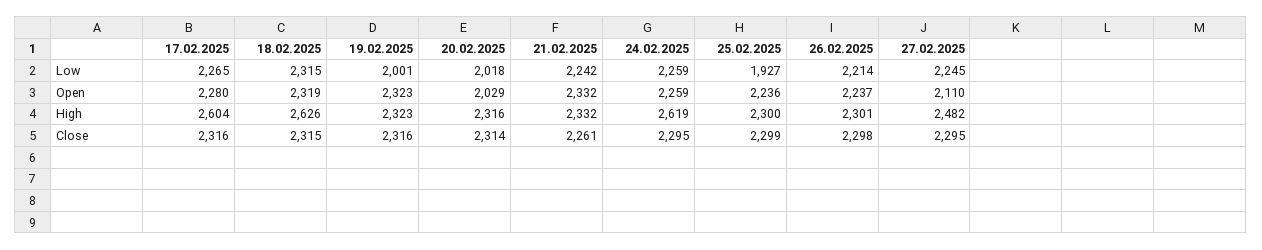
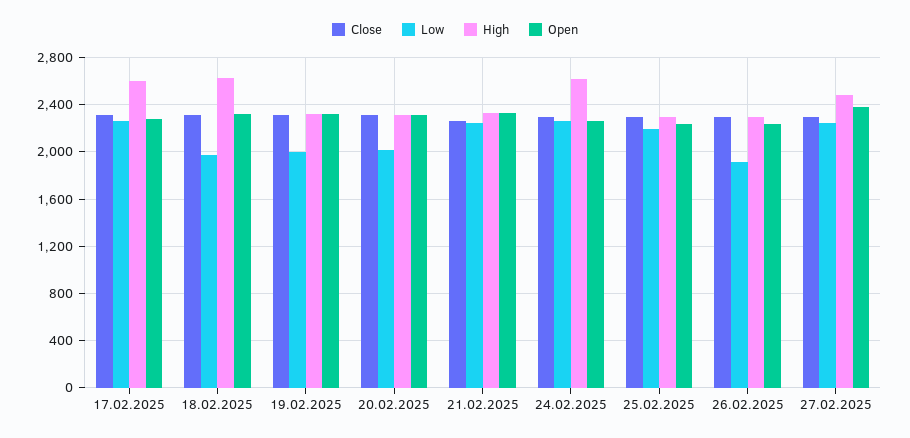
Low, 18.02.2025: 2315 -> 2000
Low, 25.02.2025: 1927 -> 2200
Low, 26.02.2025: 2214 -> 1900
Open, 20.02.2025: 2029 -> 2300
Open, 27.02.2025: 2110 -> 2400

